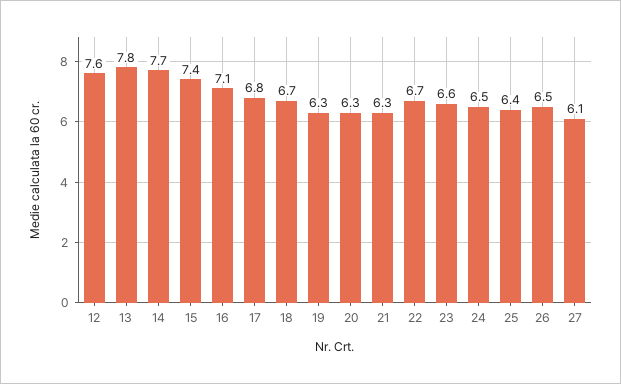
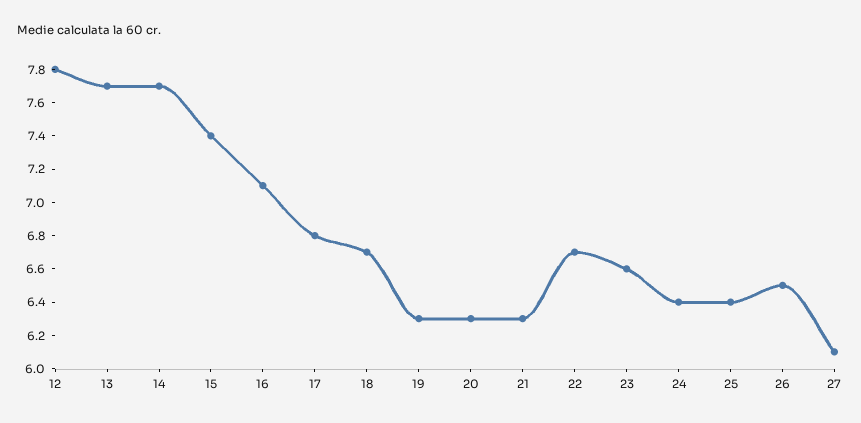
12: 7.6 -> 7.8
13: 7.8 -> 7.7
24: 6.5 -> 6.4

